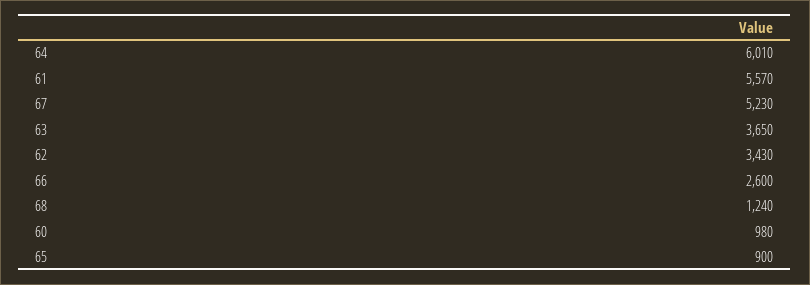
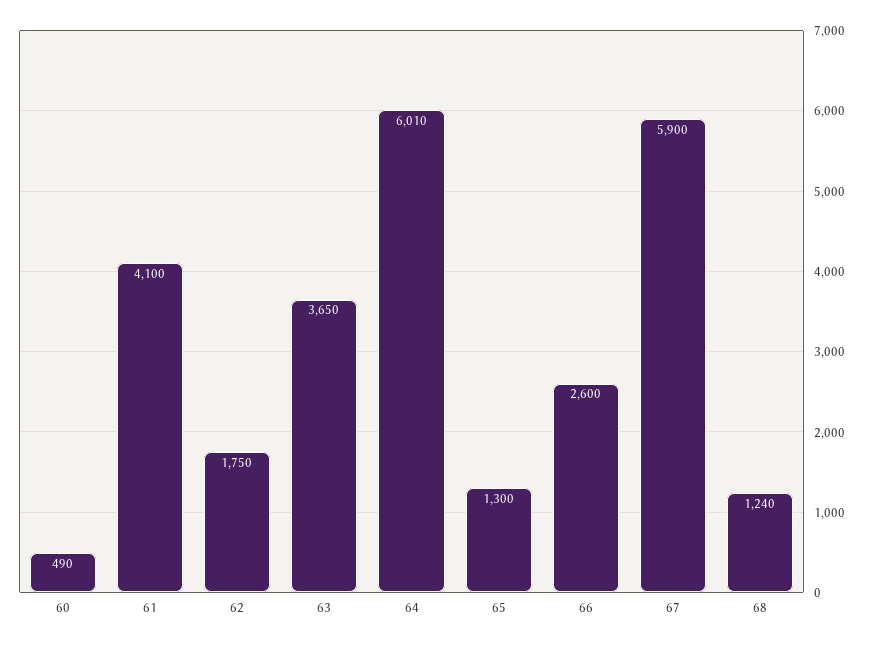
61: 5570 -> 4100
67: 5230 -> 5900
62: 3430 -> 1750
60: 980 -> 490
65: 900 -> 1300

